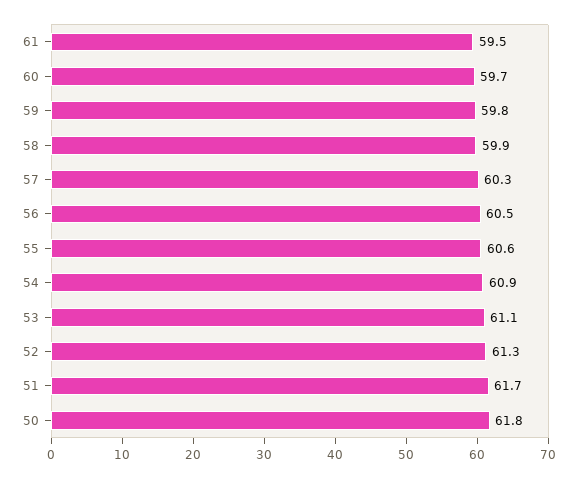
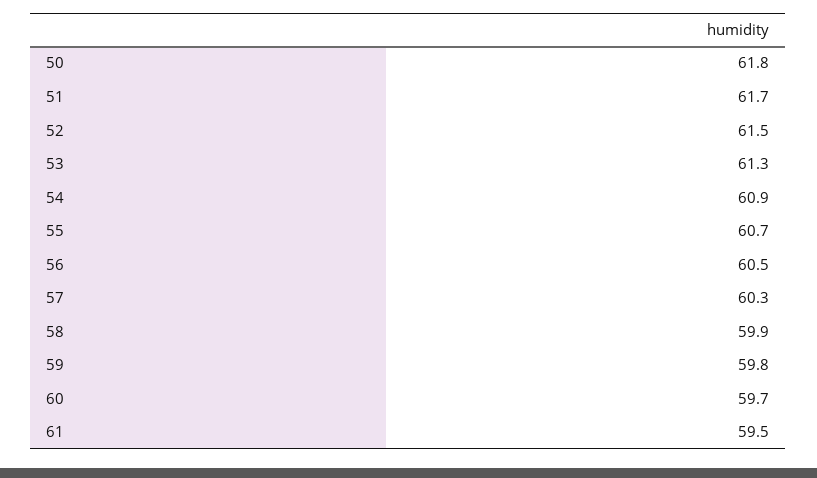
55: 60.6 -> 60.7
53: 61.1 -> 61.3
52: 61.3 -> 61.5

